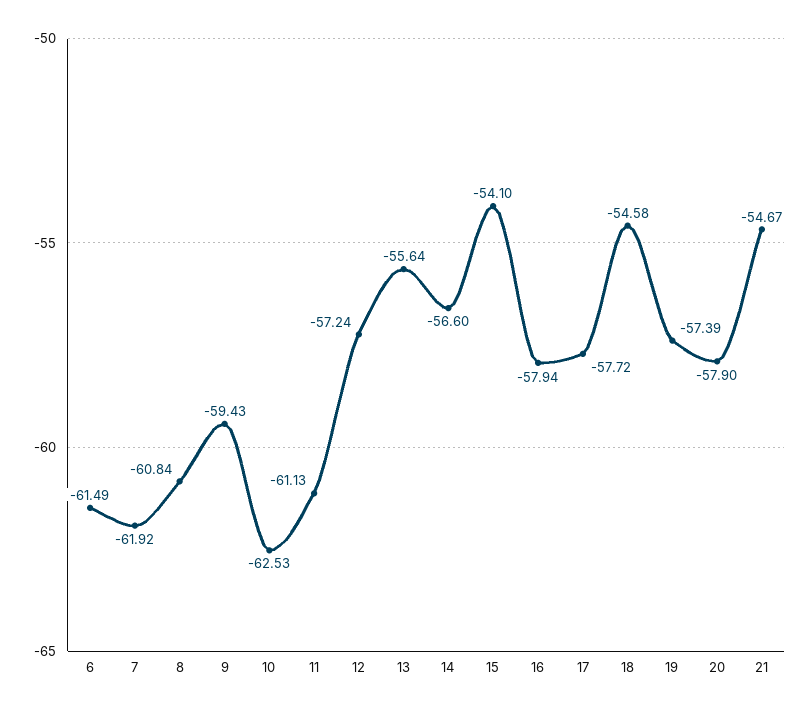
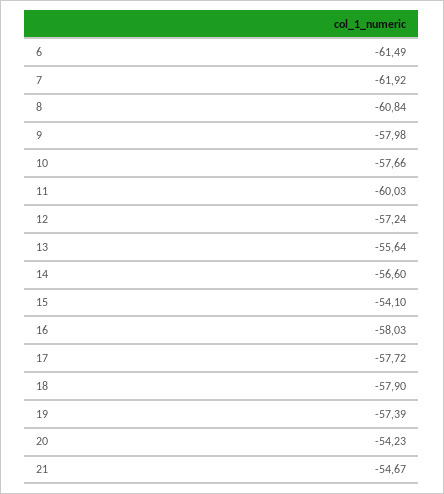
9: -59.43 -> -57.98
10: -62.53 -> -57.66
11: -61.13 -> -60.03
16: -57.94 -> -58.03
18: -54.58 -> -57.9
20: -57.9 -> -54.23

